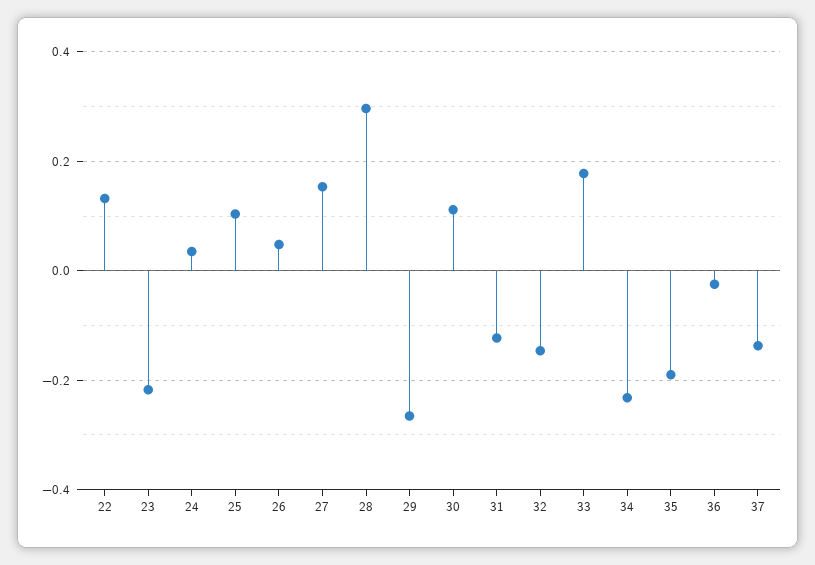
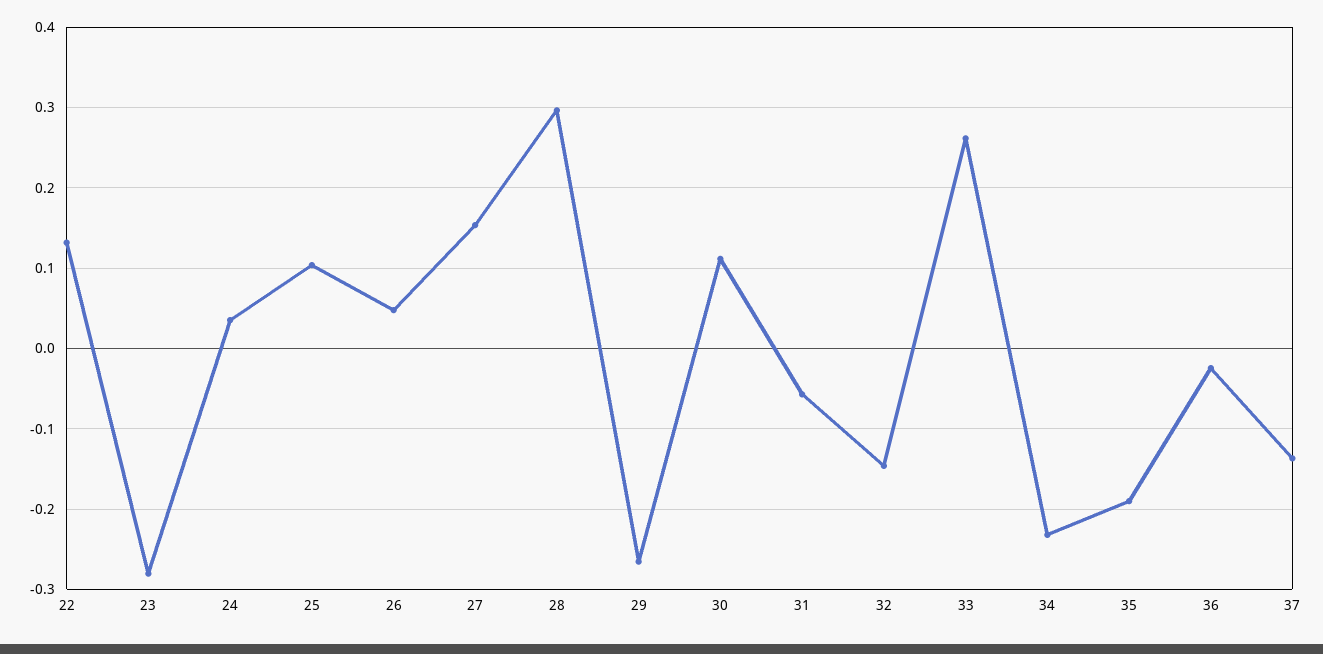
23: -0.22 -> -0.28
31: -0.12 -> -0.06
33: 0.18 -> 0.26

